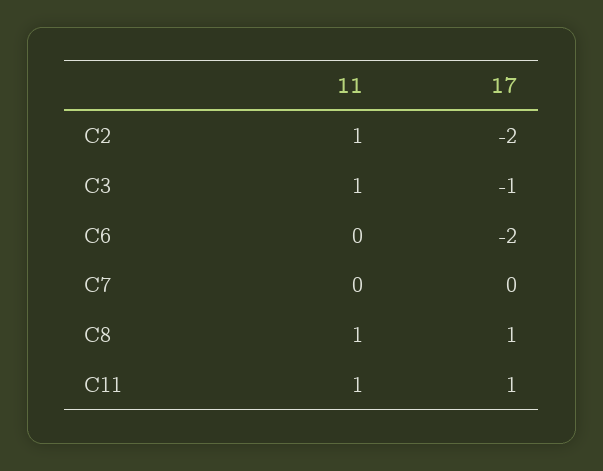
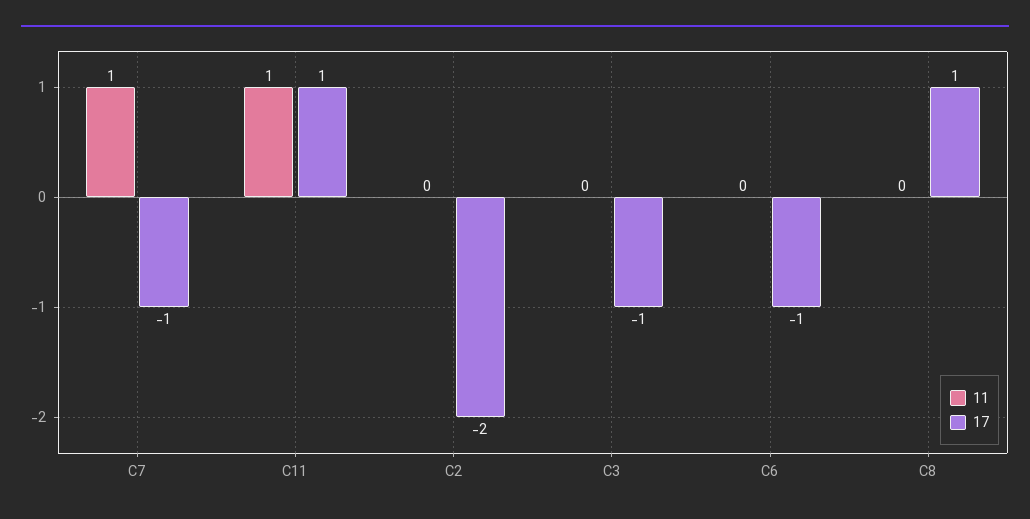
11, C2: 1 -> 0
11, C3: 1 -> 0
17, C6: -2 -> -1
11, C7: 0 -> 1
17, C7: 0 -> -1
11, C8: 1 -> 0

